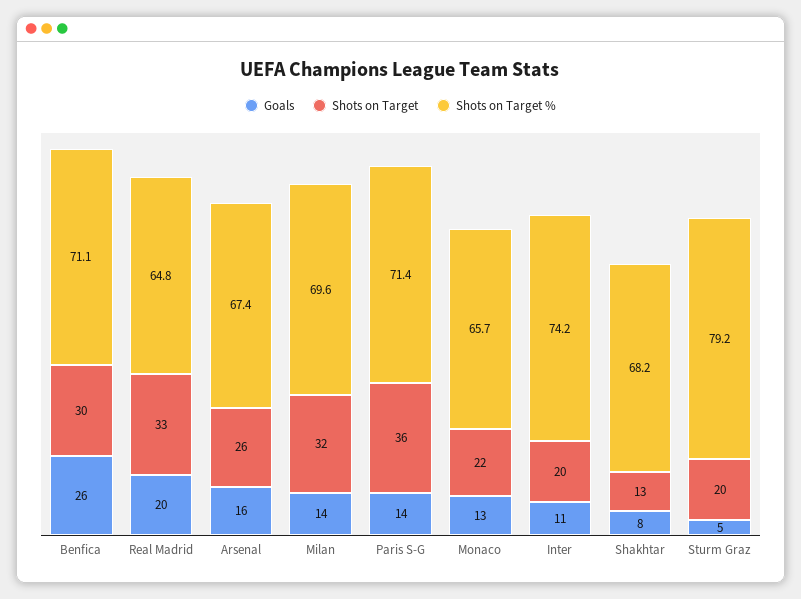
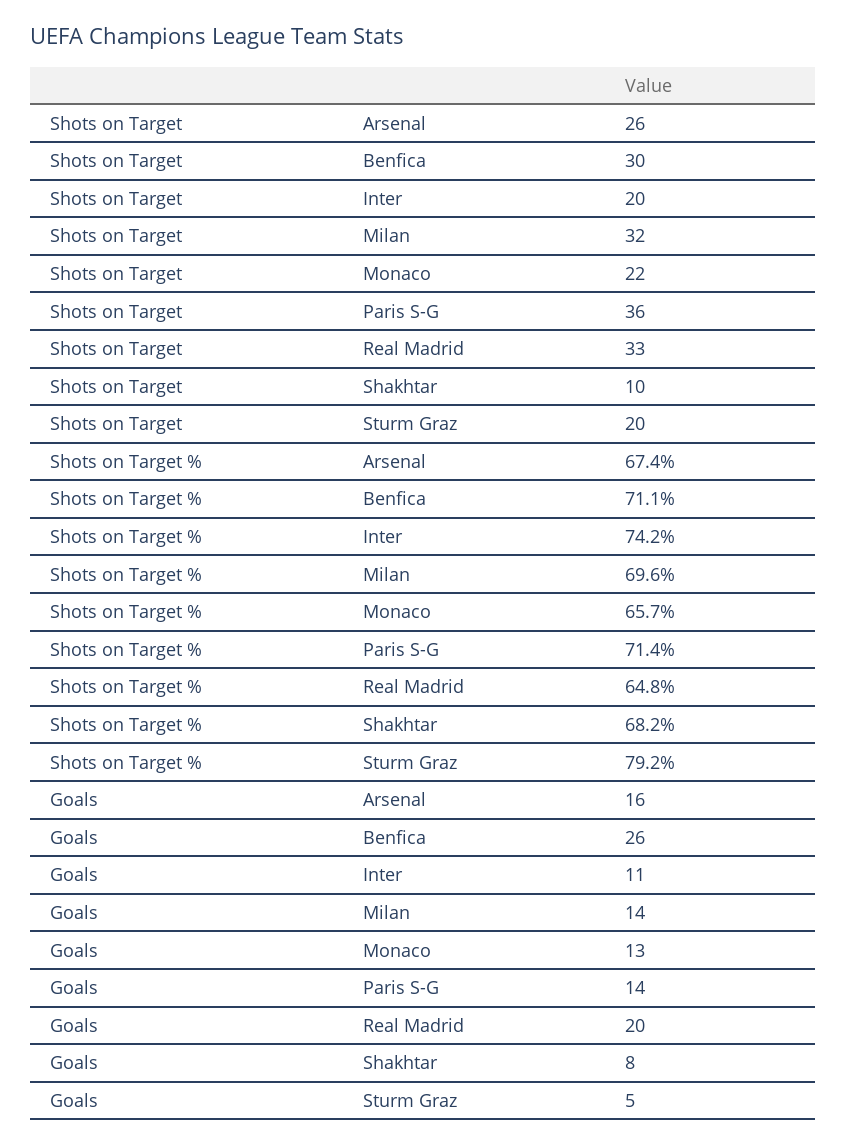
Shots on Target, Shakhtar: 13 -> 10

